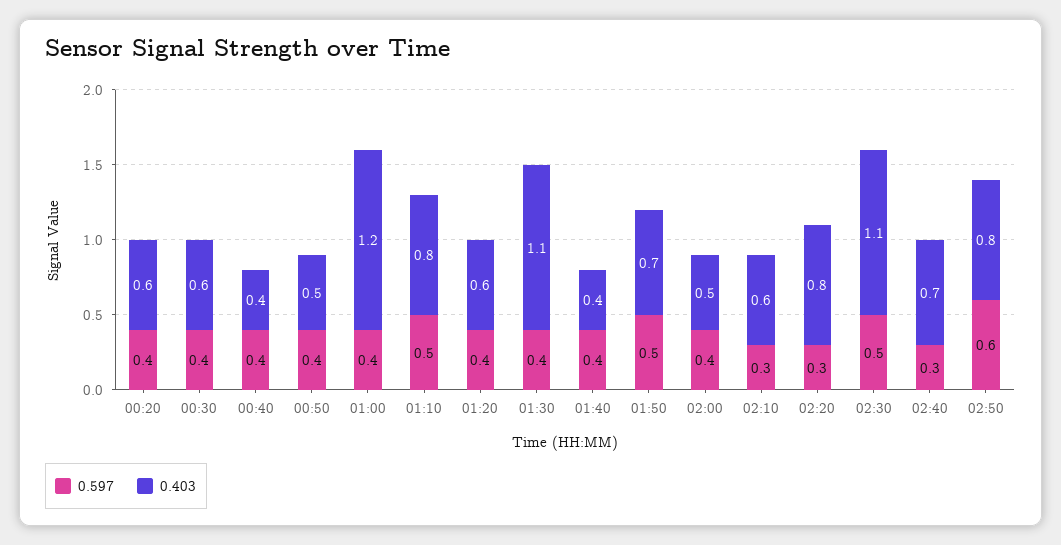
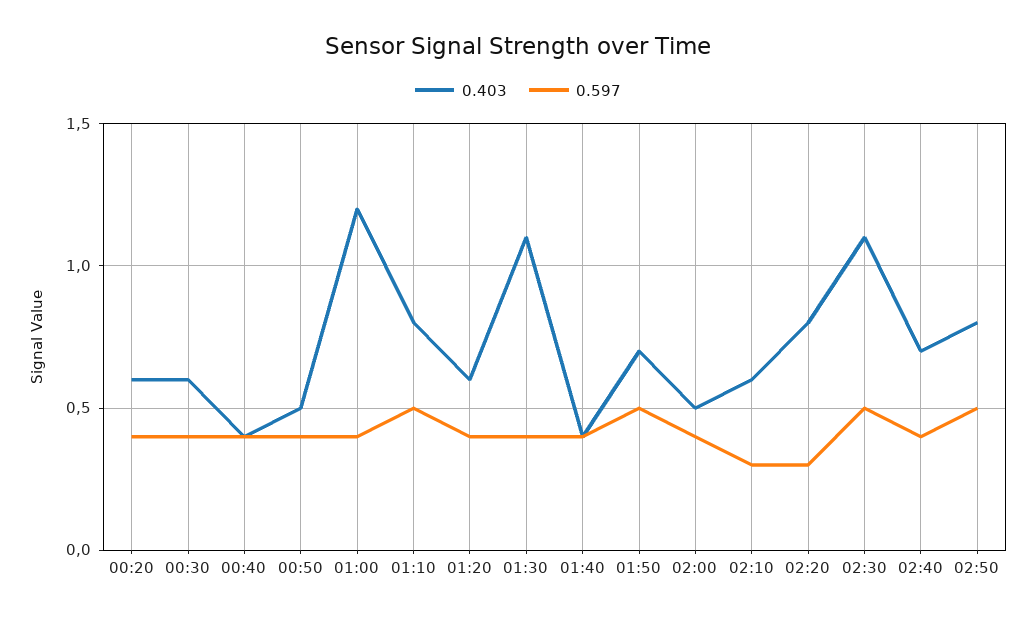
0.597, 02:40: 0.3 -> 0.4
0.597, 02:50: 0.6 -> 0.5

